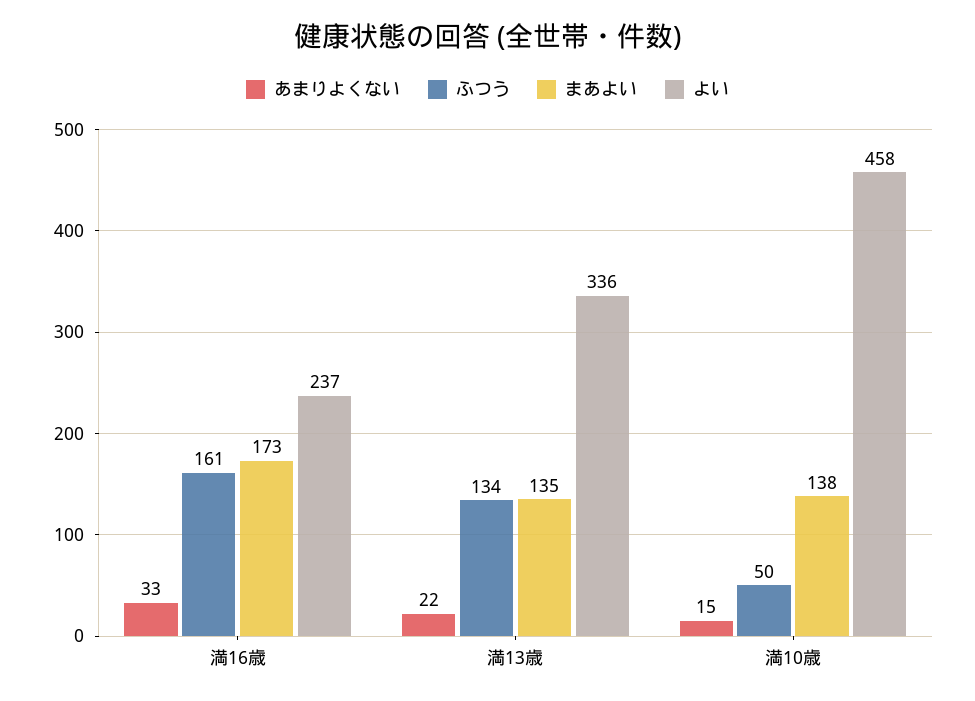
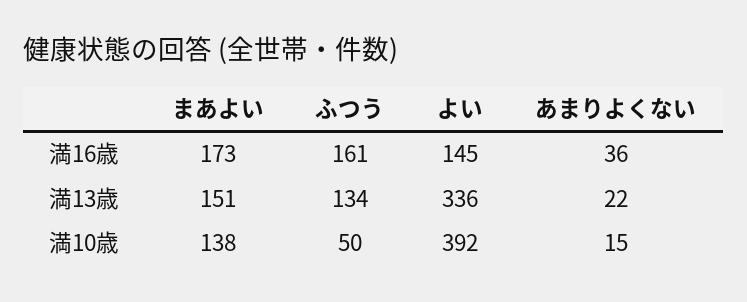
あまりよくない, 満16歳: 33 -> 36
よい, 満16歳: 237 -> 145
まあよい, 満13歳: 135 -> 151
よい, 満10歳: 458 -> 392

